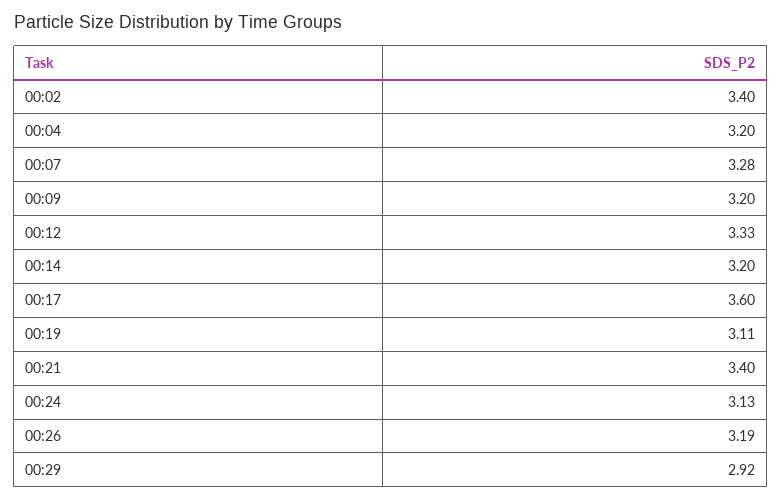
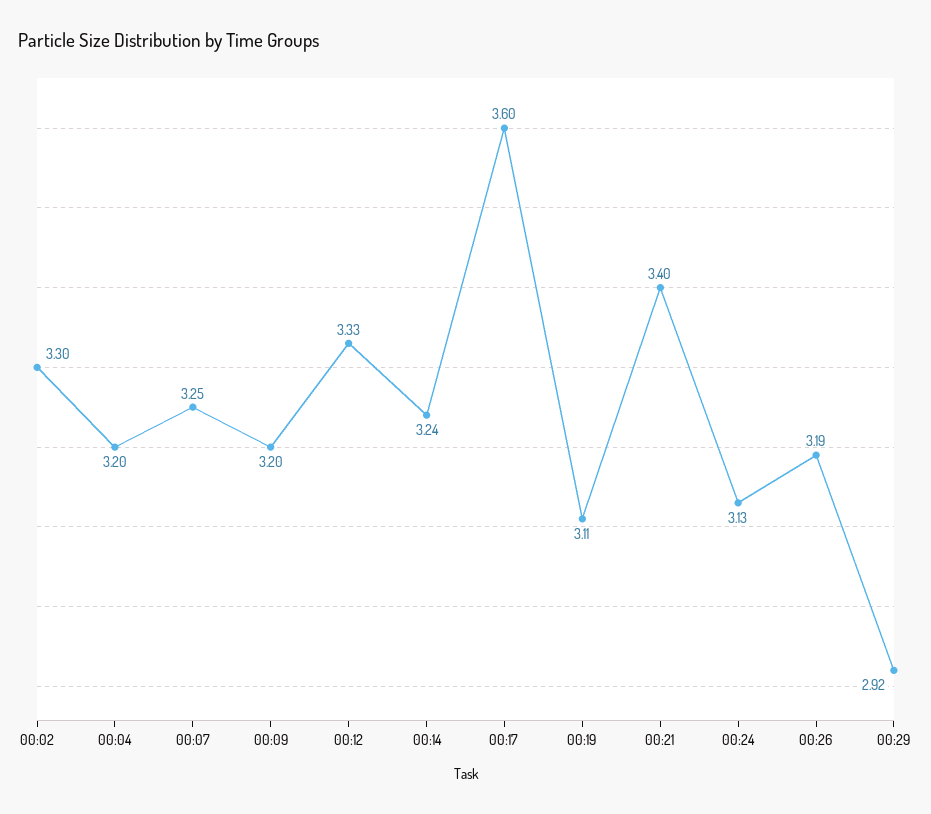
00:02: 3.4 -> 3.3
00:07: 3.28 -> 3.25
00:14: 3.2 -> 3.24

